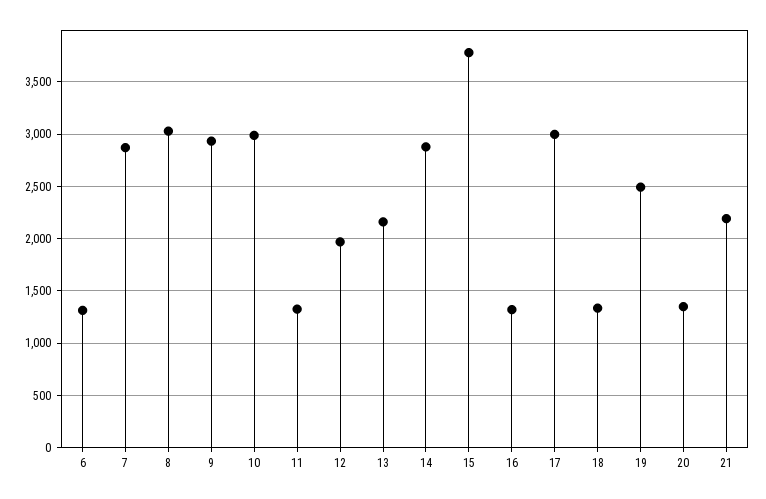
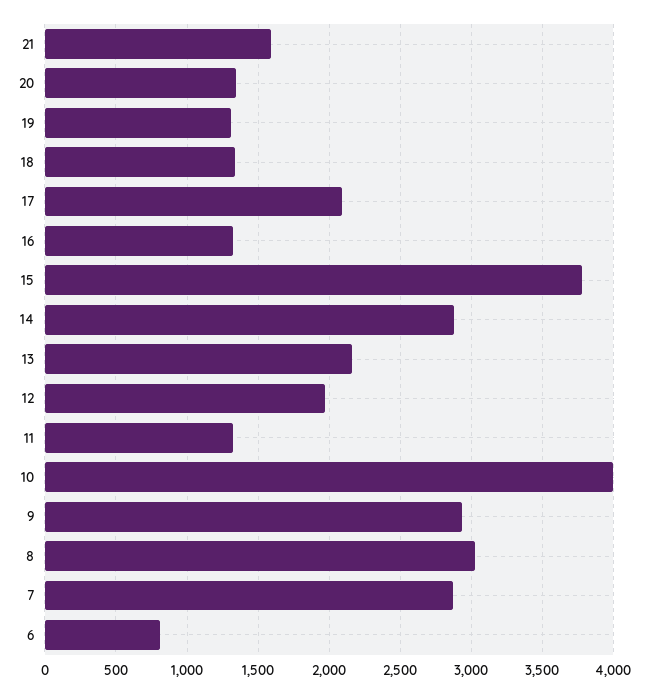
6: 1300 -> 800
10: 3000 -> 4000
17: 3000 -> 2100
19: 2500 -> 1300
21: 2200 -> 1600

